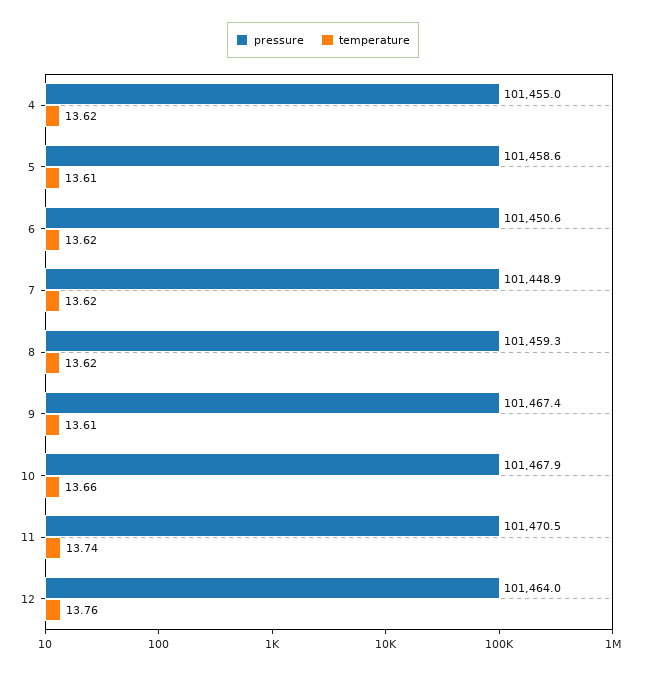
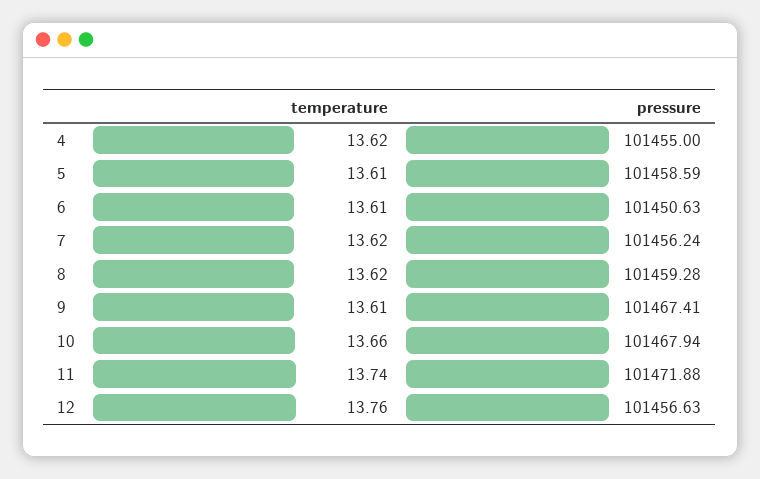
temperature, 6: 13.62 -> 13.61
pressure, 7: 101448.9 -> 101456.24
pressure, 11: 101470.5 -> 101471.88
pressure, 12: 101464 -> 101456.63

